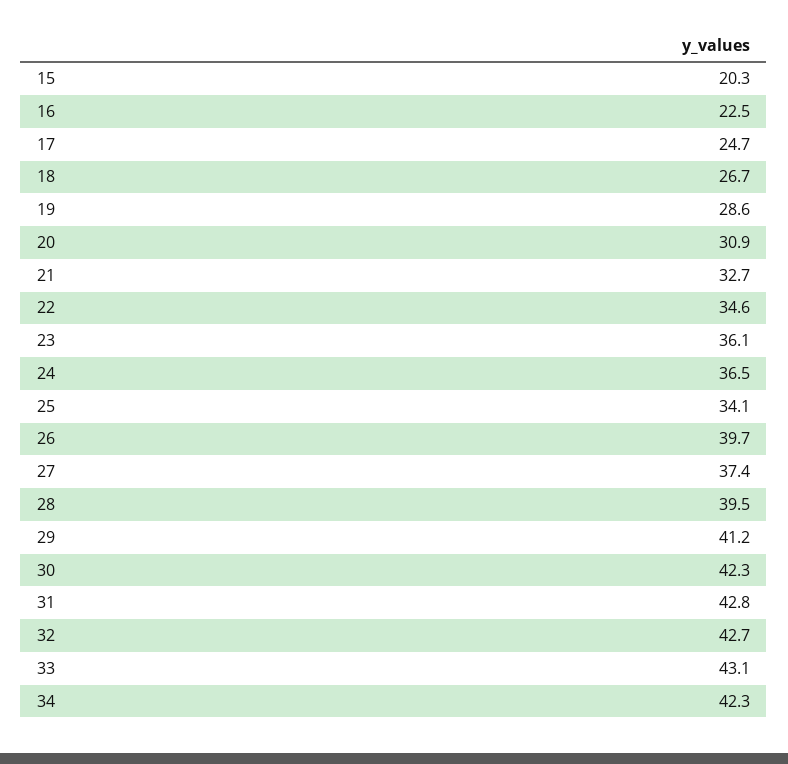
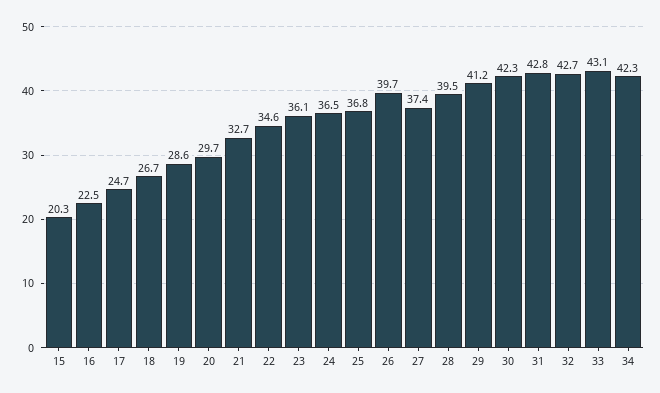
20: 30.9 -> 29.7
25: 34.1 -> 36.8

